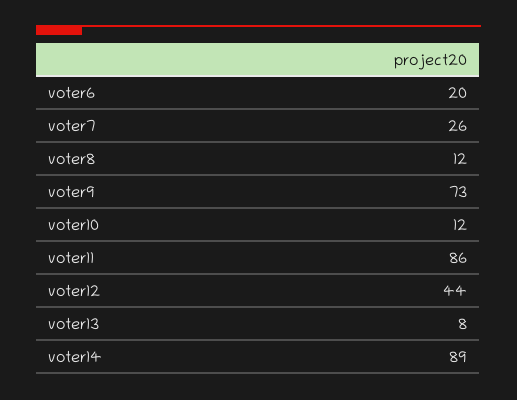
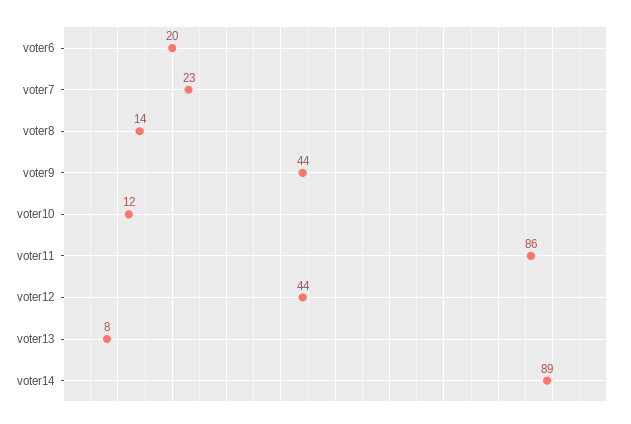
voter7: 26 -> 23
voter8: 12 -> 14
voter9: 73 -> 44

